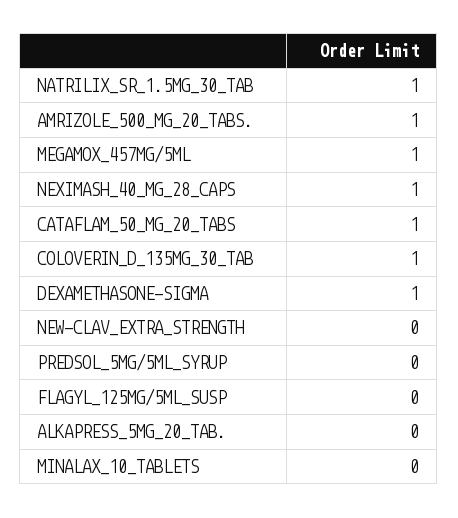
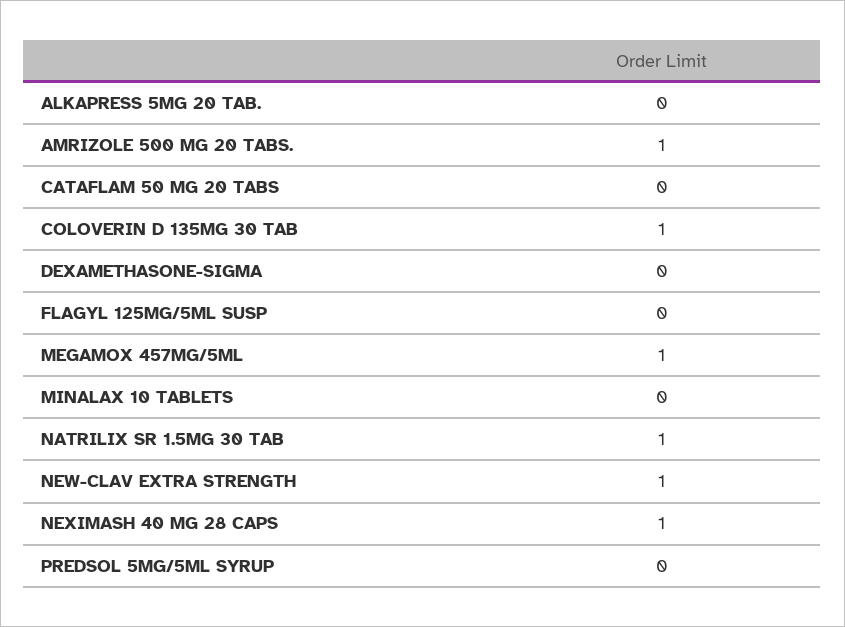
CATAFLAM_50_MG_20_TABS: 1 -> 0
DEXAMETHASONE-SIGMA: 1 -> 0
NEW-CLAV_EXTRA_STRENGTH: 0 -> 1

